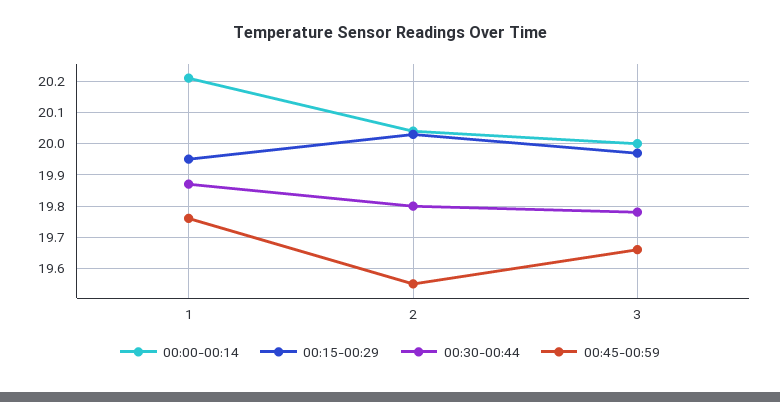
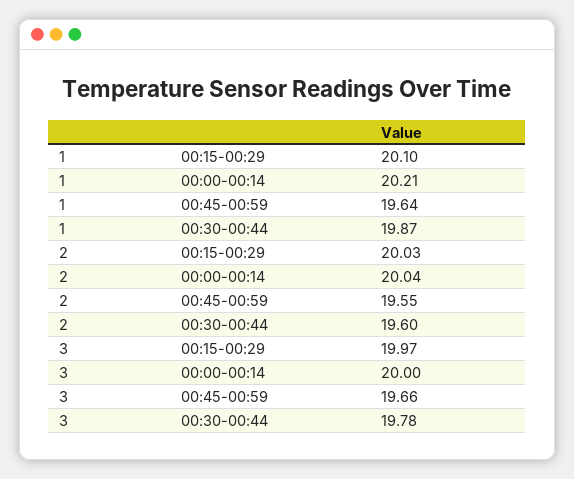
00:15-00:29, 1: 19.95 -> 20.1
00:45-00:59, 1: 19.75 -> 19.64
00:30-00:44, 2: 19.8 -> 19.6

